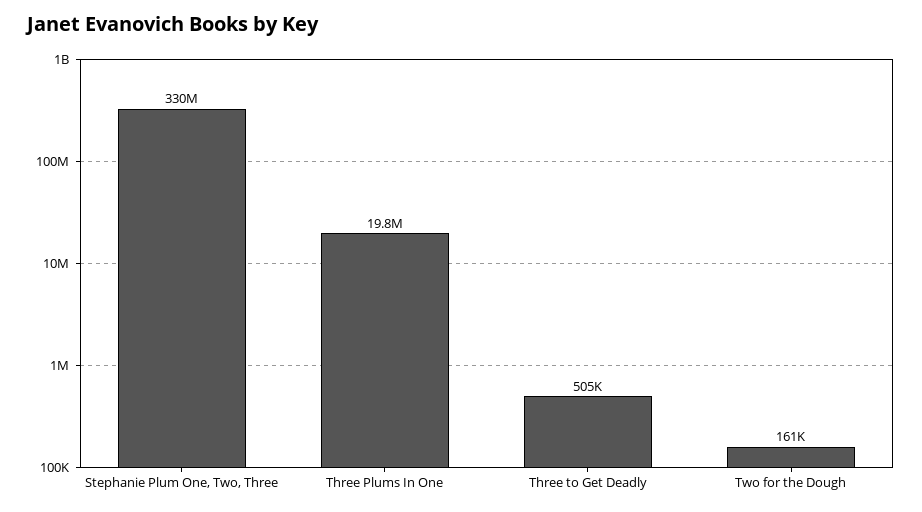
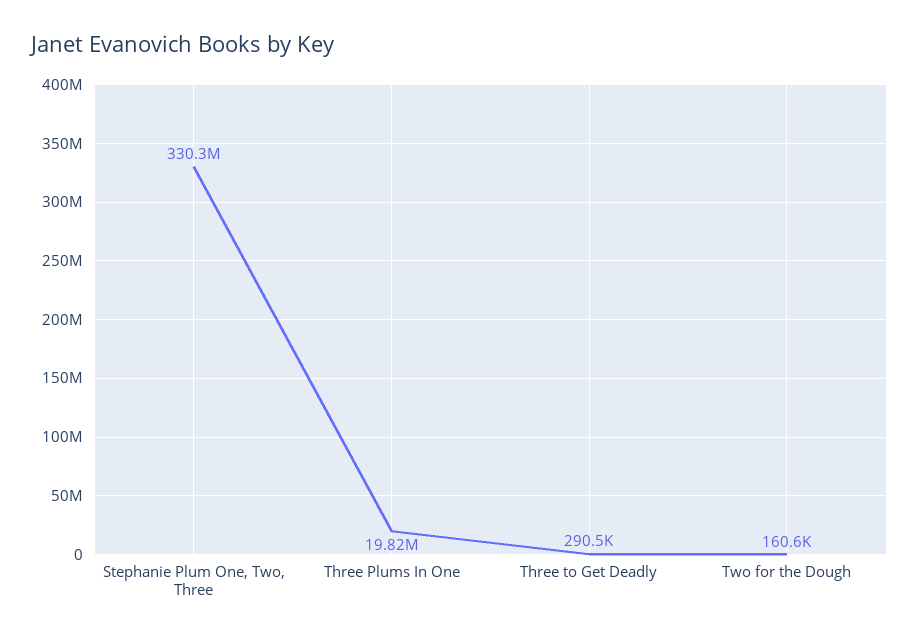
Three to Get Deadly: 505000 -> 290500

